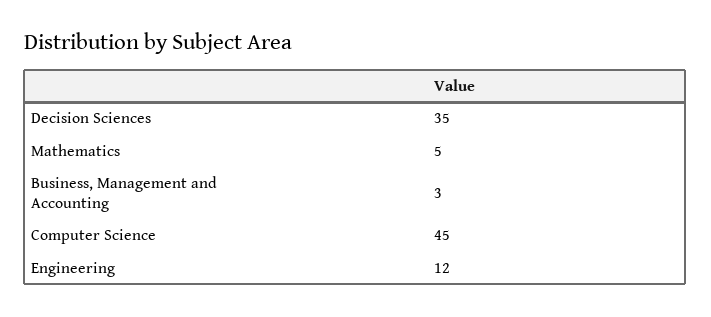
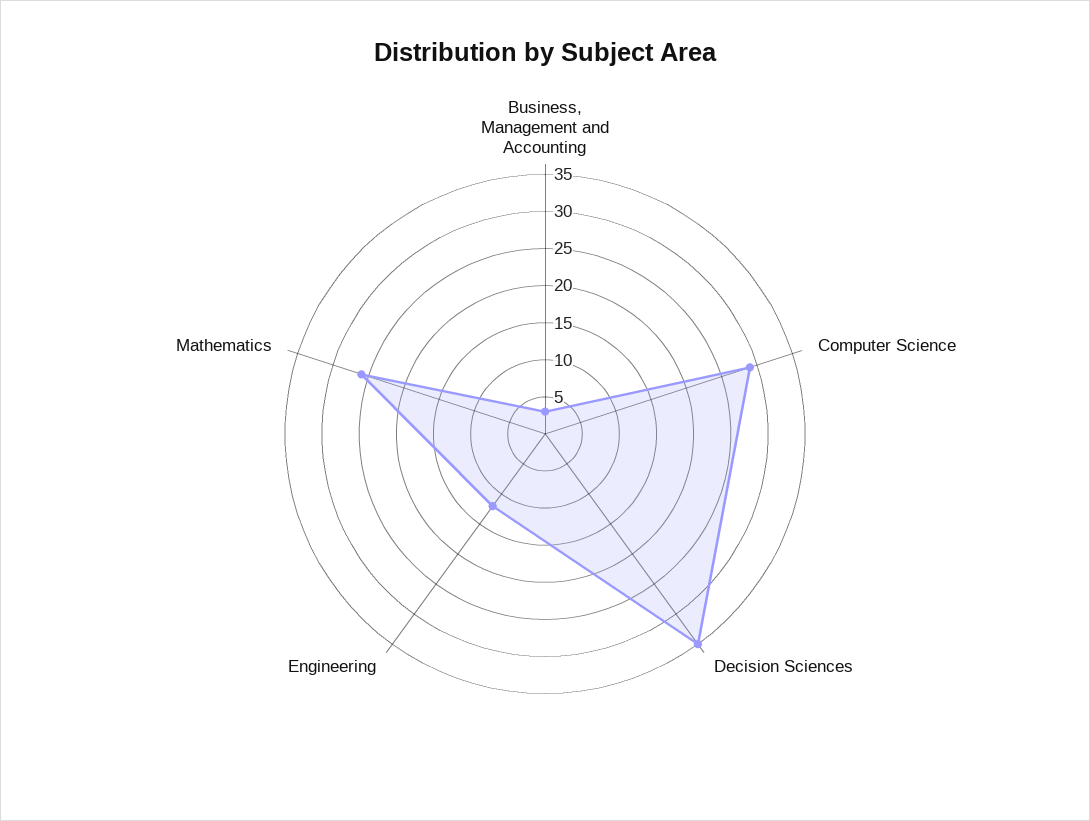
Mathematics: 5 -> 25
Computer Science: 45 -> 30

